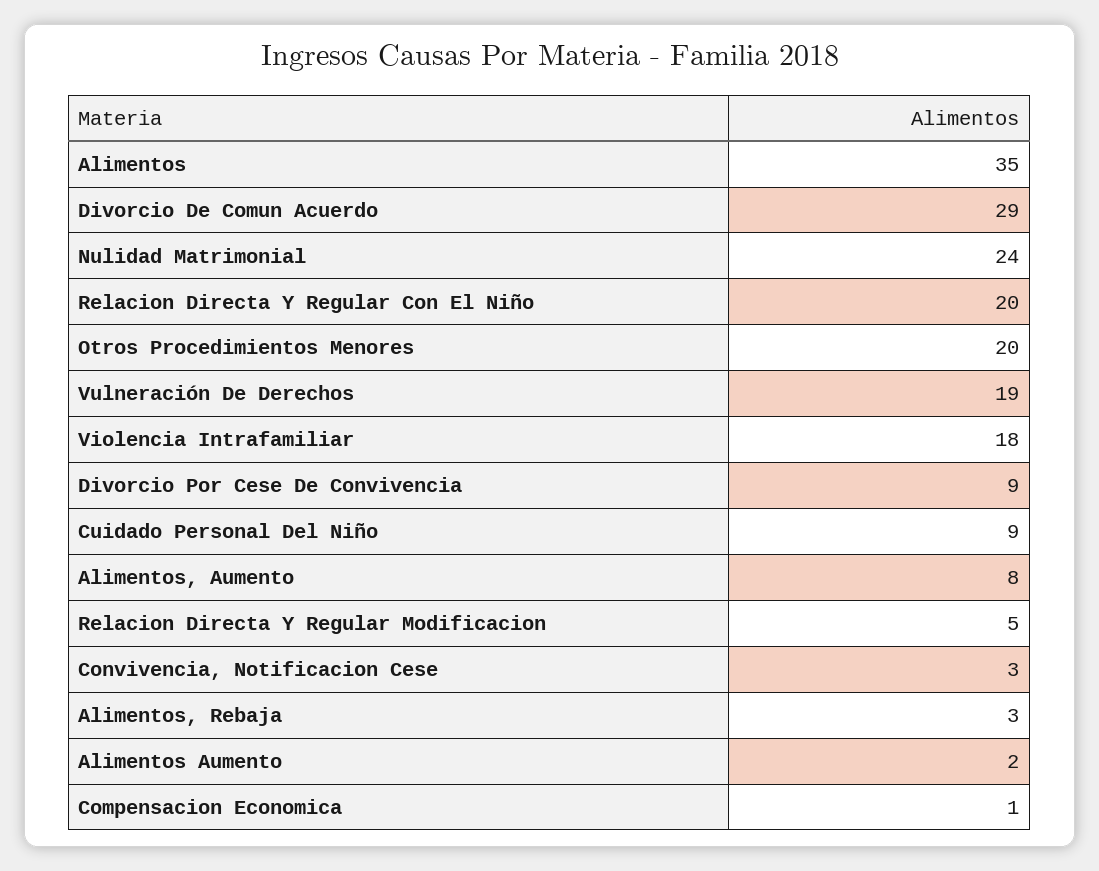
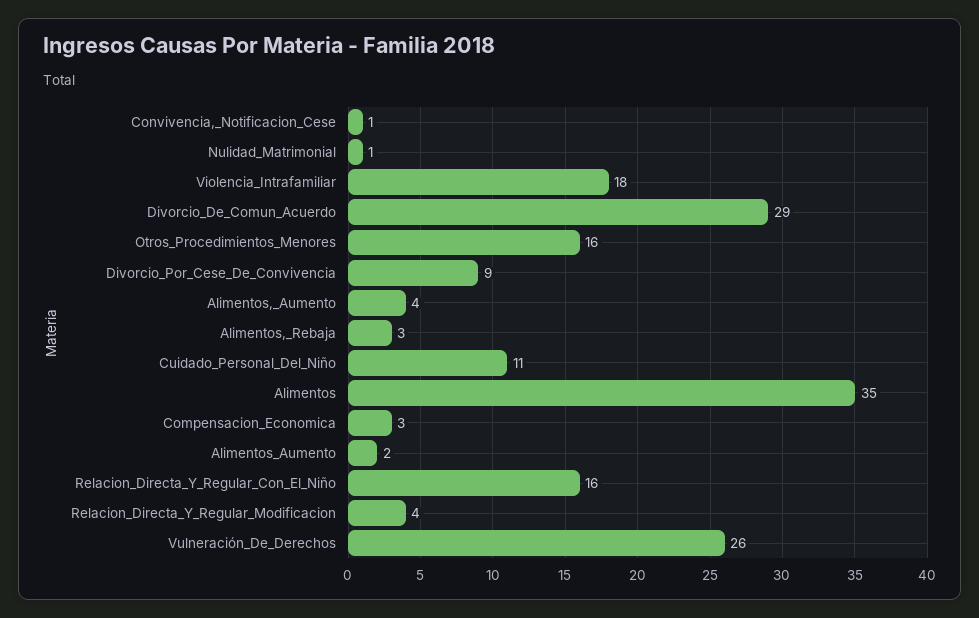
Nulidad Matrimonial: 24 -> 1
Relacion Directa Y Regular Con El Niño: 20 -> 16
Otros Procedimientos Menores: 20 -> 16
Vulneración De Derechos: 19 -> 26
Cuidado Personal Del Niño: 9 -> 11
Alimentos, Aumento: 8 -> 4
Relacion Directa Y Regular Modificacion: 5 -> 4
Convivencia, Notificacion Cese: 3 -> 1
Compensacion Economica: 1 -> 3

